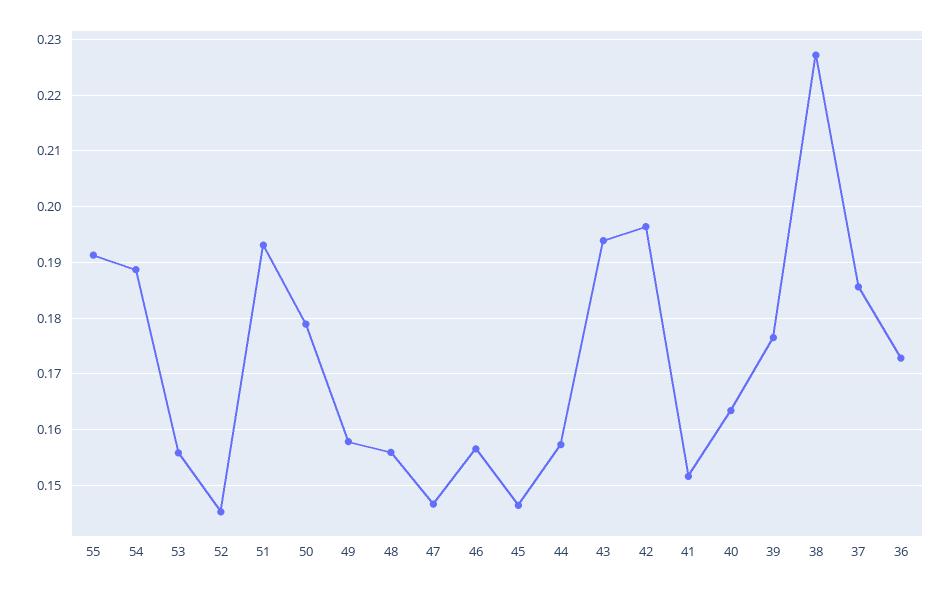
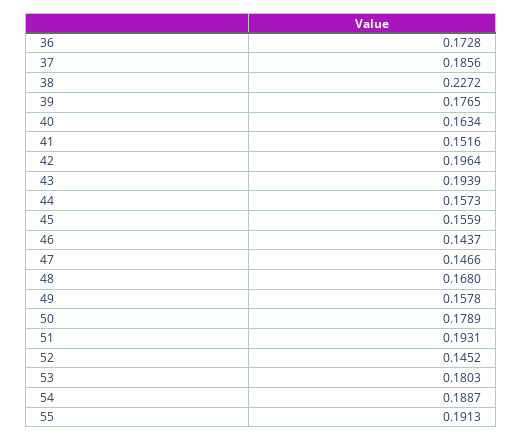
53: 0.156 -> 0.1803
48: 0.156 -> 0.168
46: 0.156 -> 0.1437
45: 0.146 -> 0.1559

